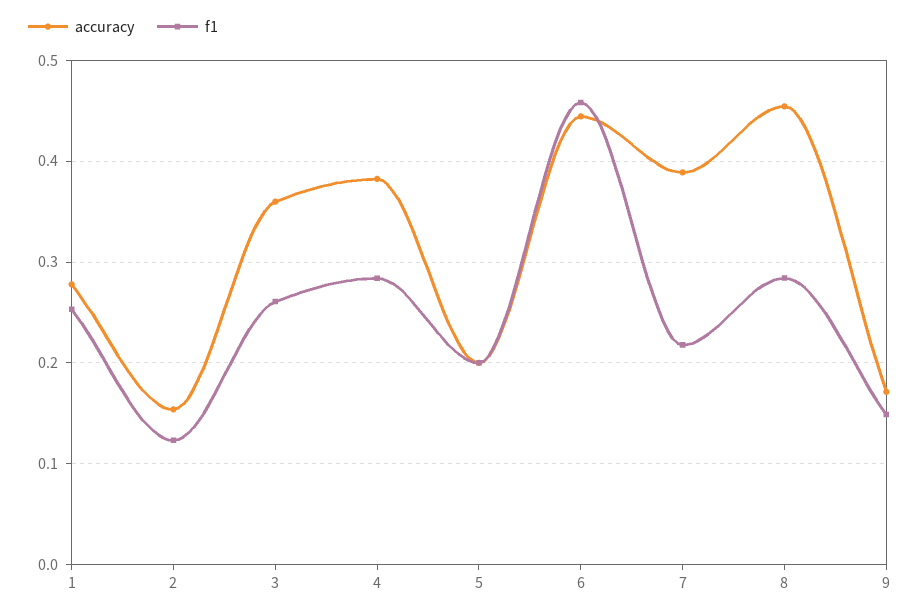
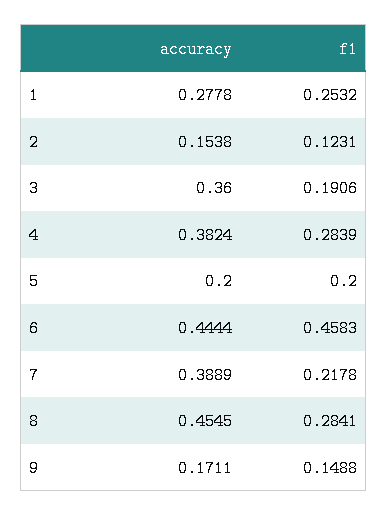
f1, 3: 0.26 -> 0.1906

